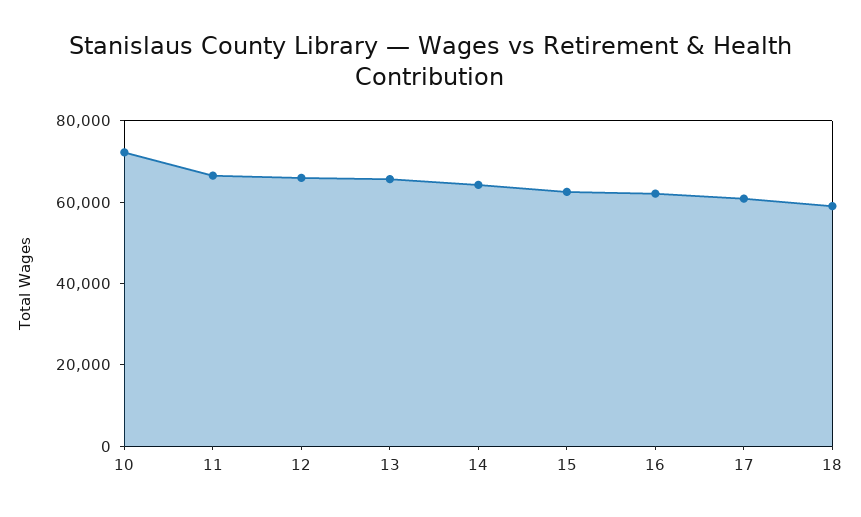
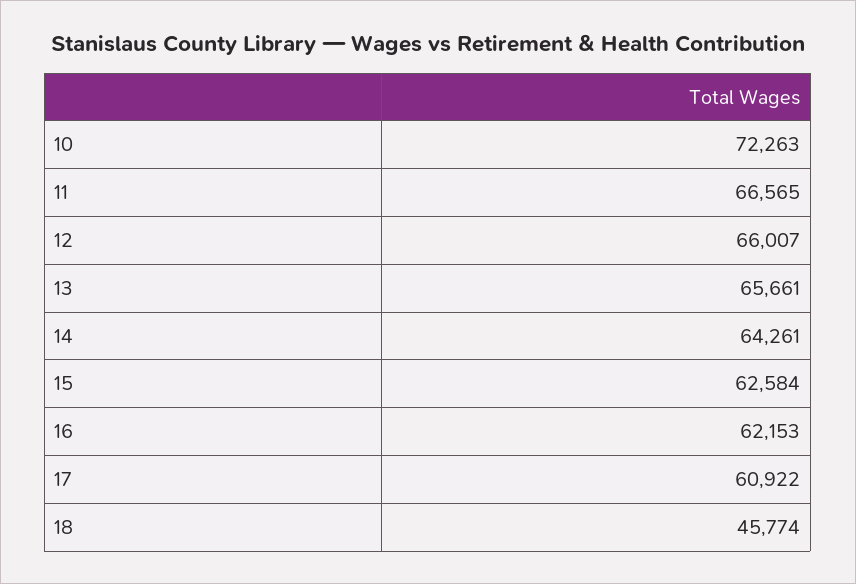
18: 60000 -> 45774

